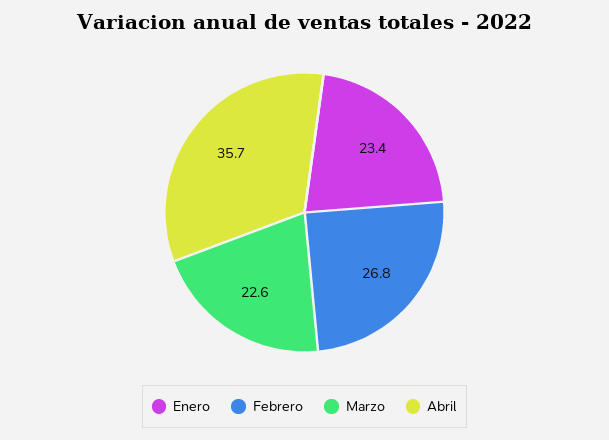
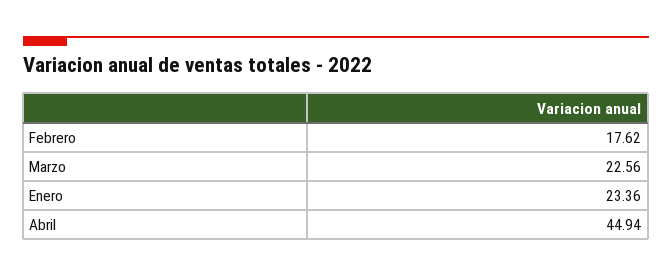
Febrero: 26.8 -> 17.62
Abril: 35.7 -> 44.94

